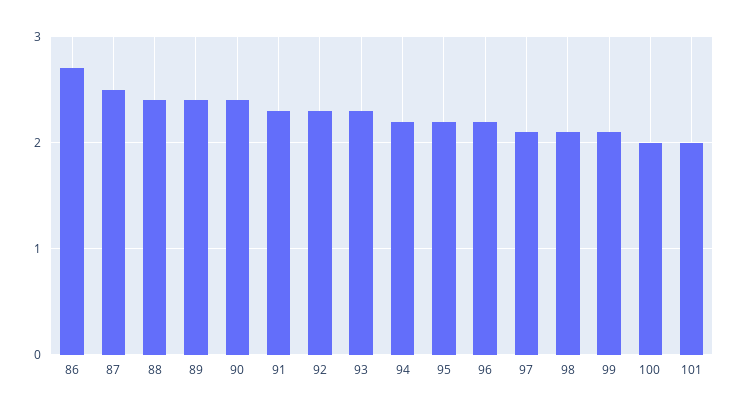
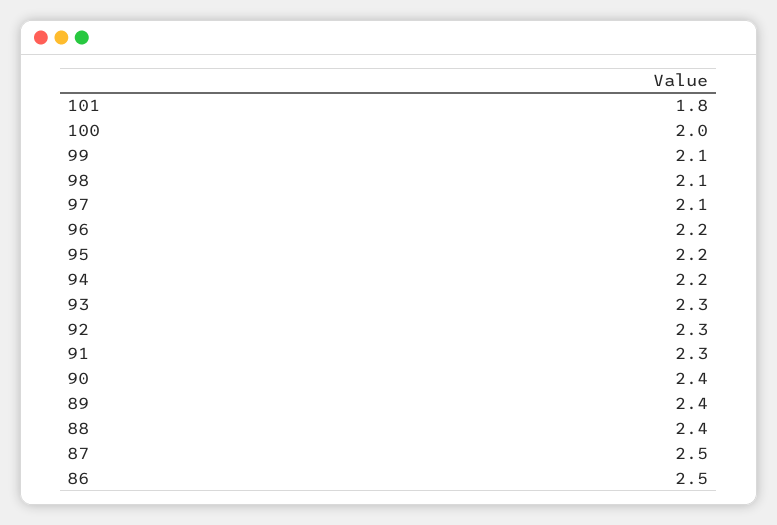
86: 2.7 -> 2.5
101: 2 -> 1.8

